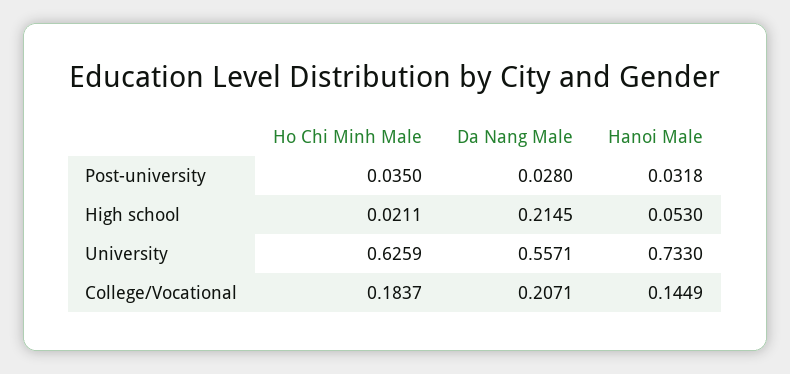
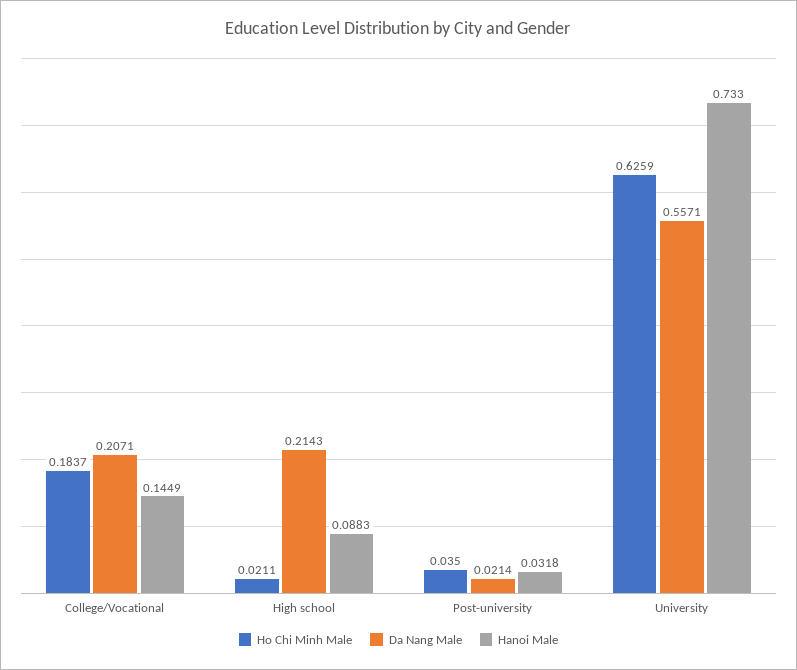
Da Nang Male, Post-university: 0.028 -> 0.0214
Da Nang Male, High school: 0.2145 -> 0.2143
Hanoi Male, High school: 0.053 -> 0.0883

